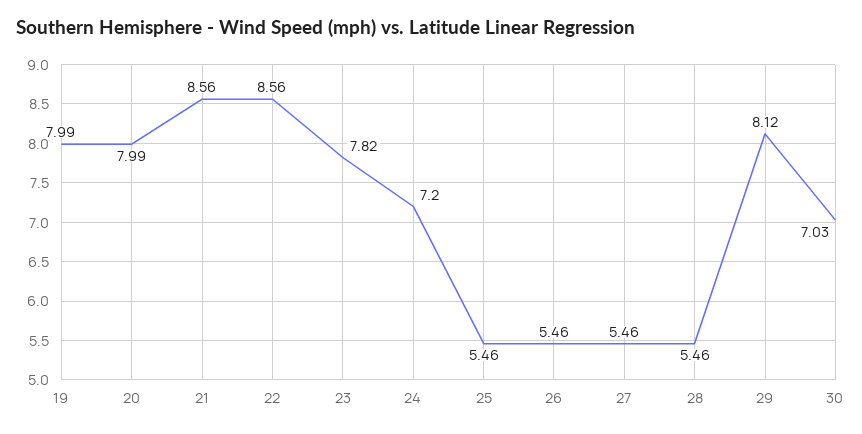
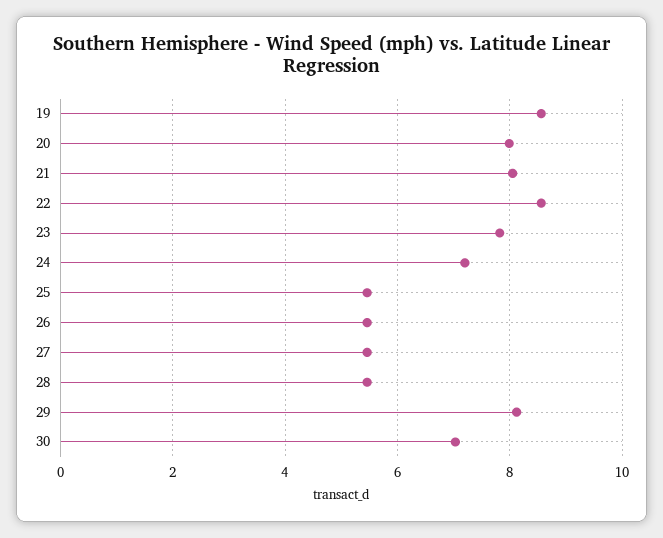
19: 7.99 -> 8.6
21: 8.56 -> 8

